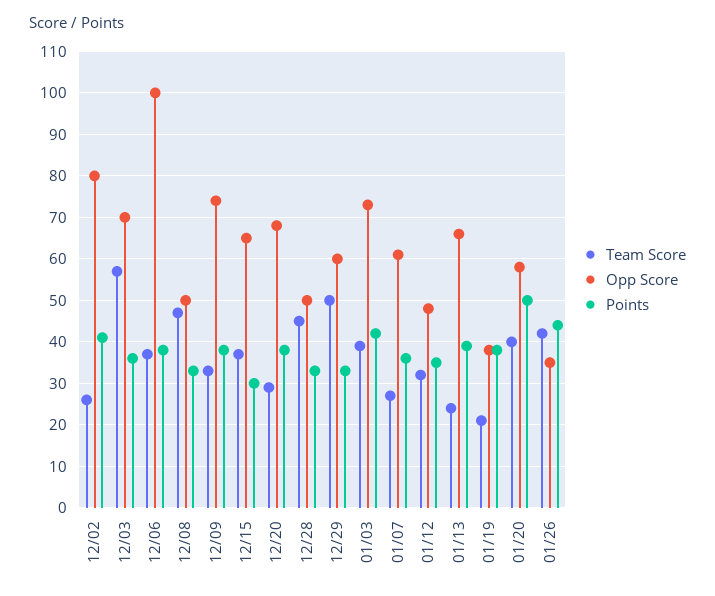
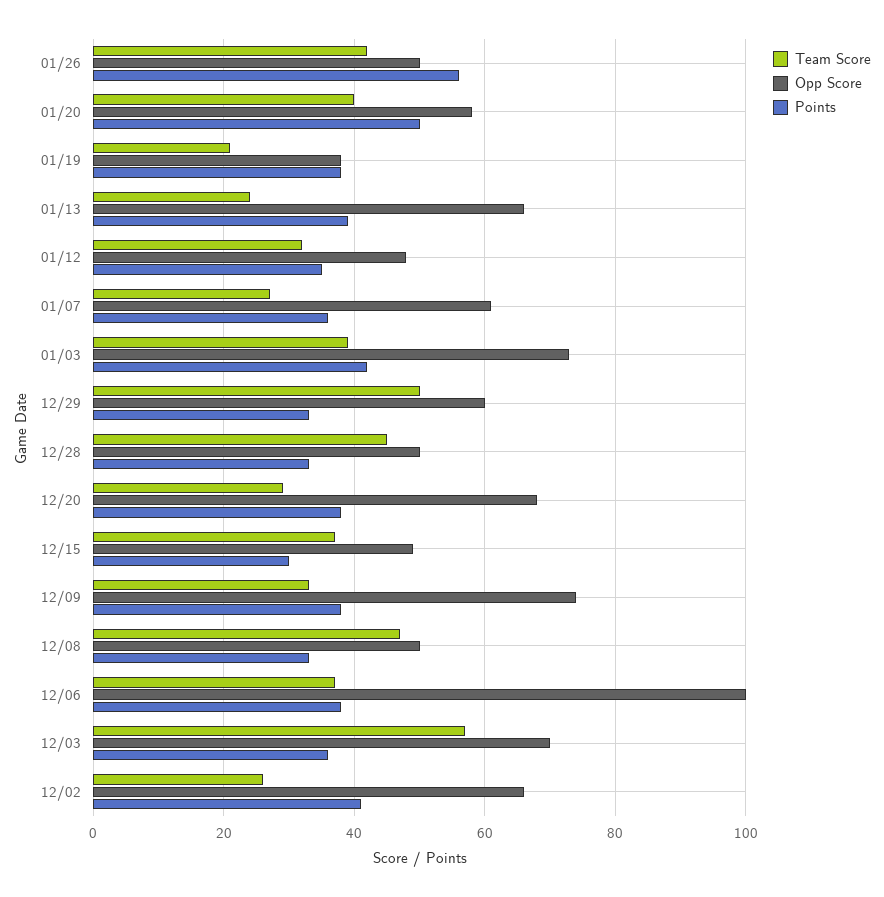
Opp Score, 12/02: 80 -> 65
Opp Score, 12/15: 65 -> 50
Opp Score, 01/26: 35 -> 50
Points, 01/26: 45 -> 55

